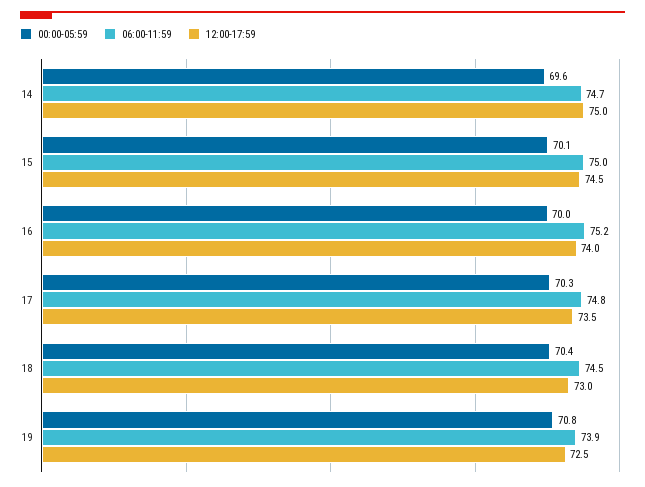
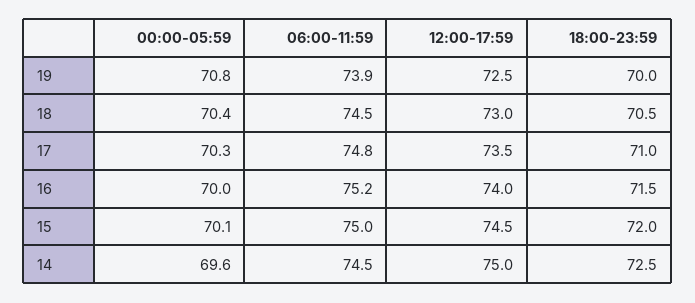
06:00-11:59, 14: 74.7 -> 74.5
18:00-23:59, 19: none -> 70
18:00-23:59, 18: none -> 70.5
18:00-23:59, 17: none -> 71
18:00-23:59, 16: none -> 71.5
18:00-23:59, 15: none -> 72
18:00-23:59, 14: none -> 72.5

